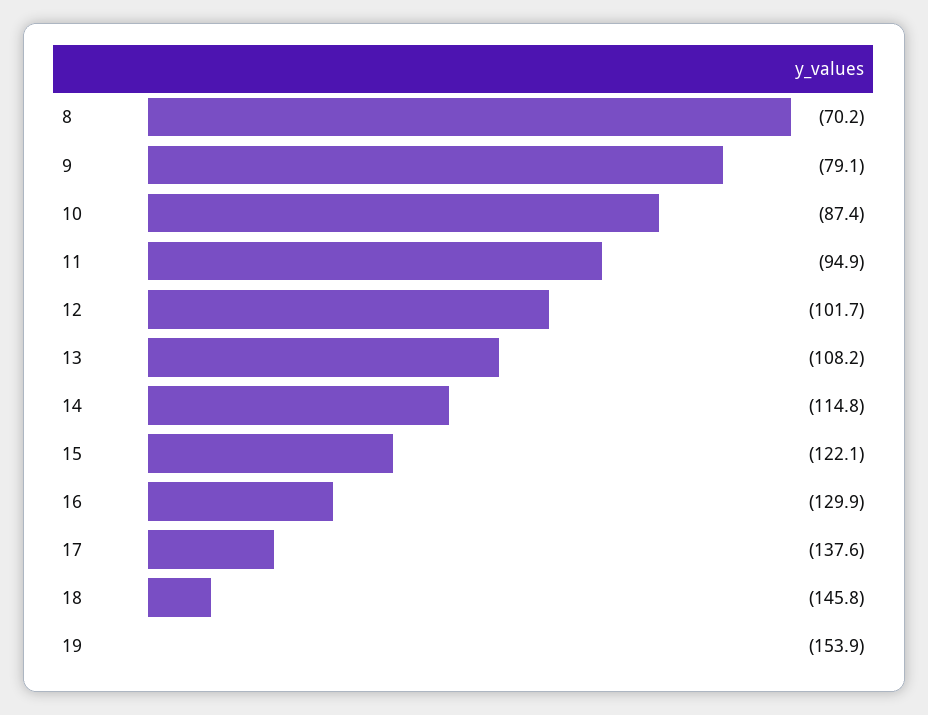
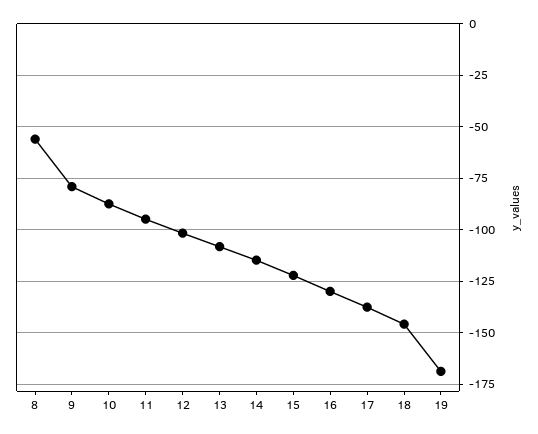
8: -70.2 -> -55
19: -153.9 -> -170

